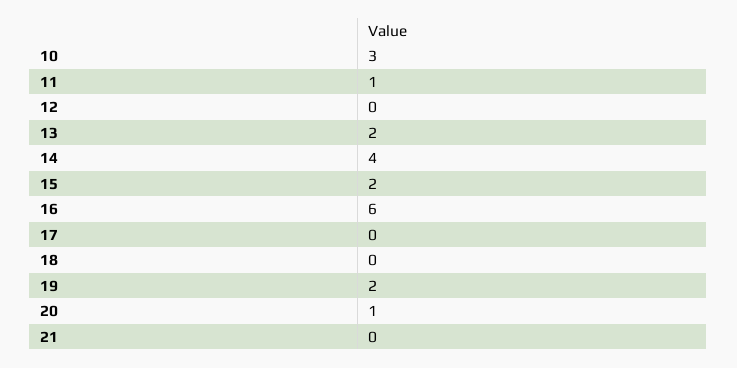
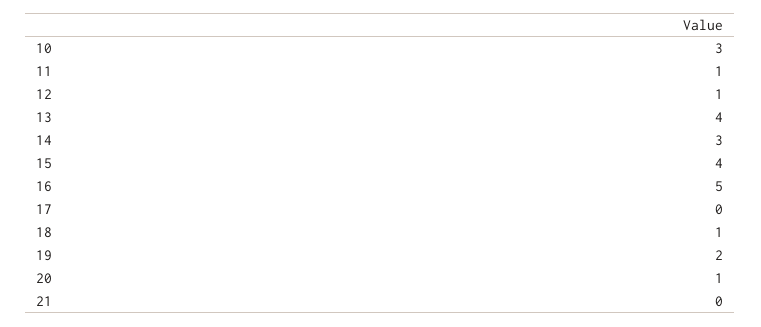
12: 0 -> 1
13: 2 -> 4
14: 4 -> 3
15: 2 -> 4
16: 6 -> 5
18: 0 -> 1

